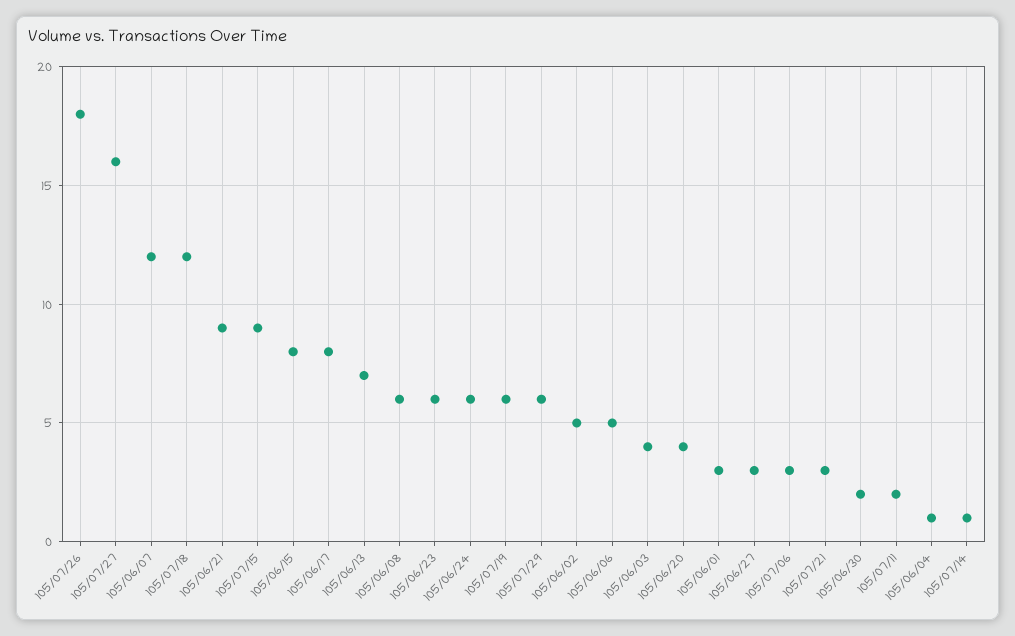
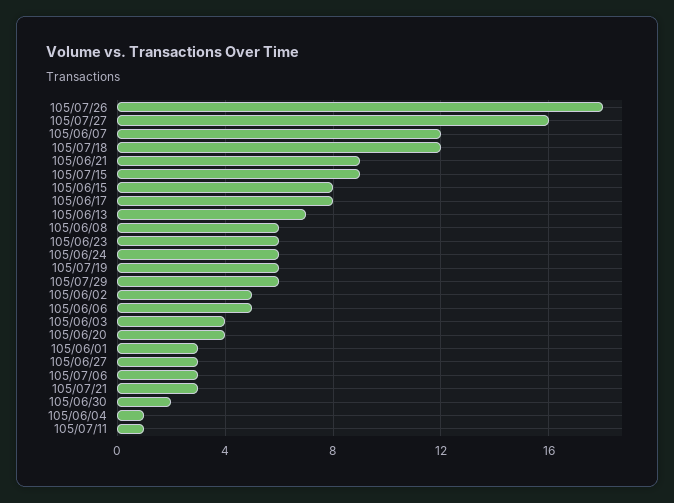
105/07/11: 2 -> 1
105/07/14: 1 -> none

